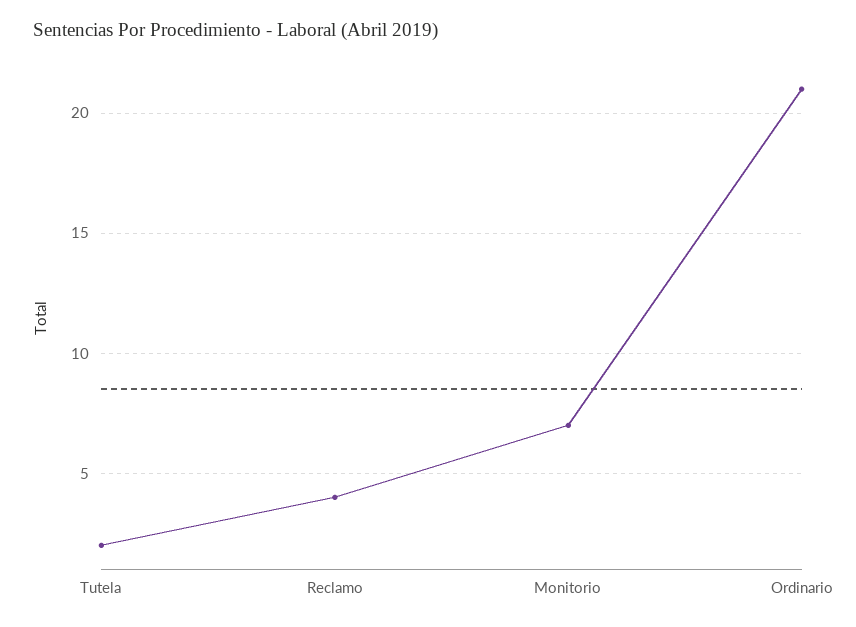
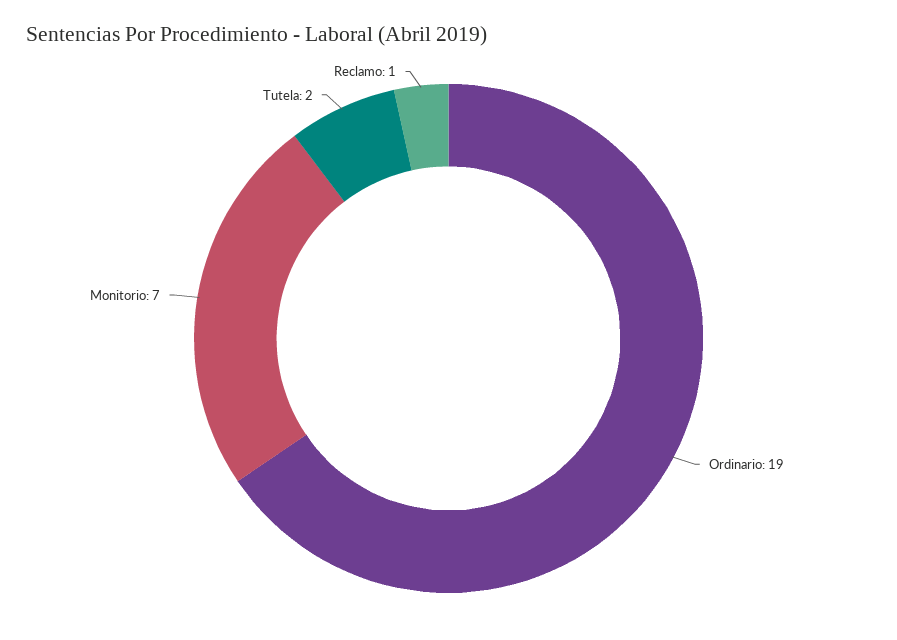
Reclamo: 4 -> 1
Ordinario: 21 -> 19

